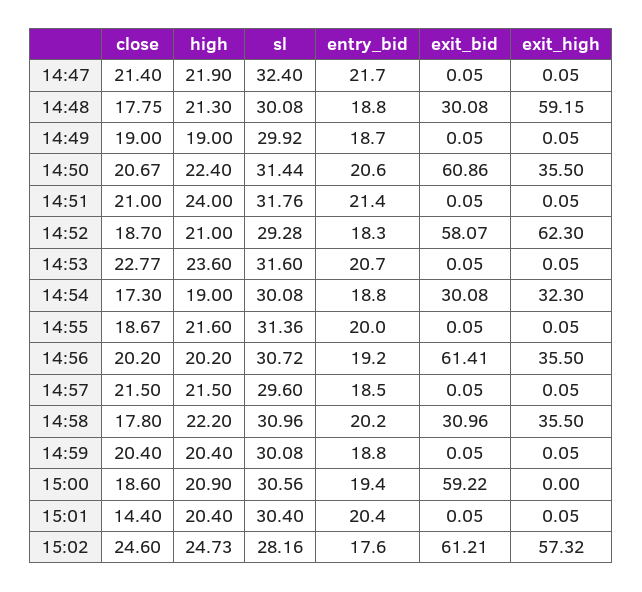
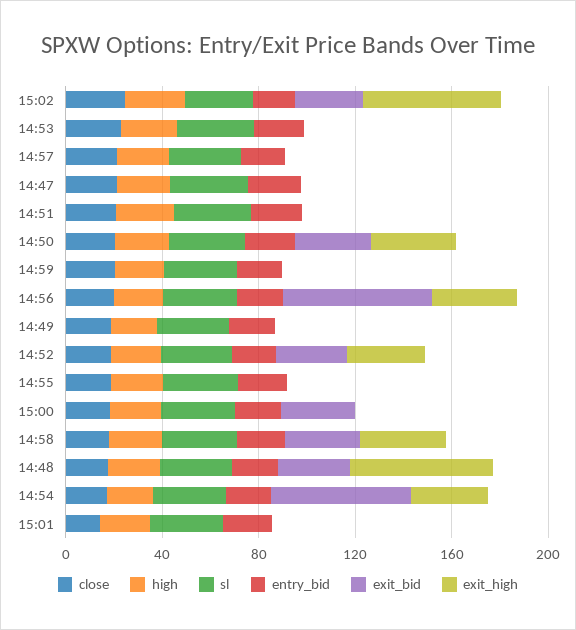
exit_bid, 14:50: 60.86 -> 30
exit_bid, 14:52: 58.07 -> 30
exit_high, 14:52: 62.3 -> 30
exit_bid, 14:54: 30.08 -> 60
exit_bid, 15:00: 59.22 -> 30
exit_bid, 15:02: 61.21 -> 30

